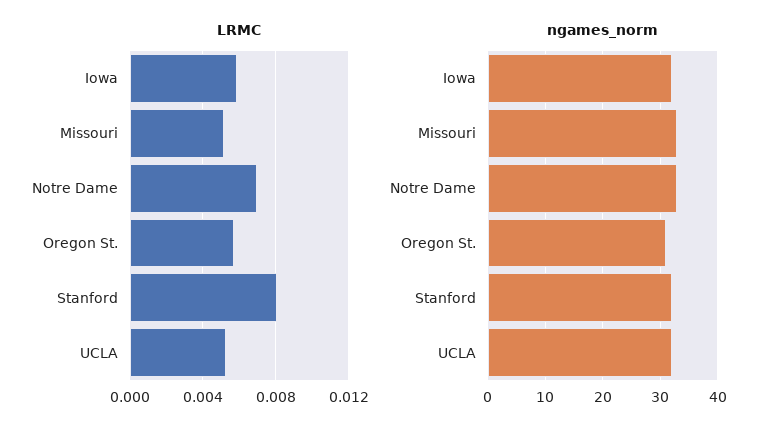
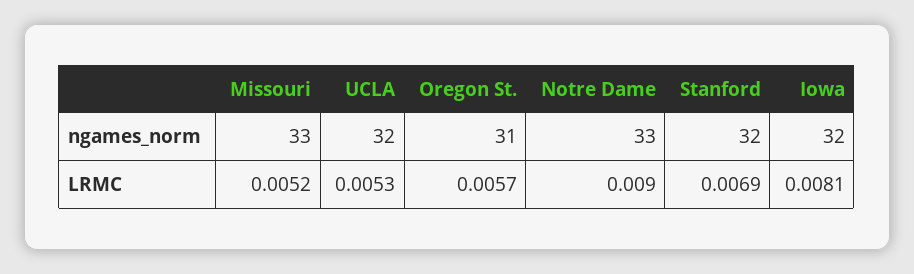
LRMC, Iowa: 0.006 -> 0.0081
LRMC, Notre Dame: 0.007 -> 0.009
LRMC, Stanford: 0.008 -> 0.0069

